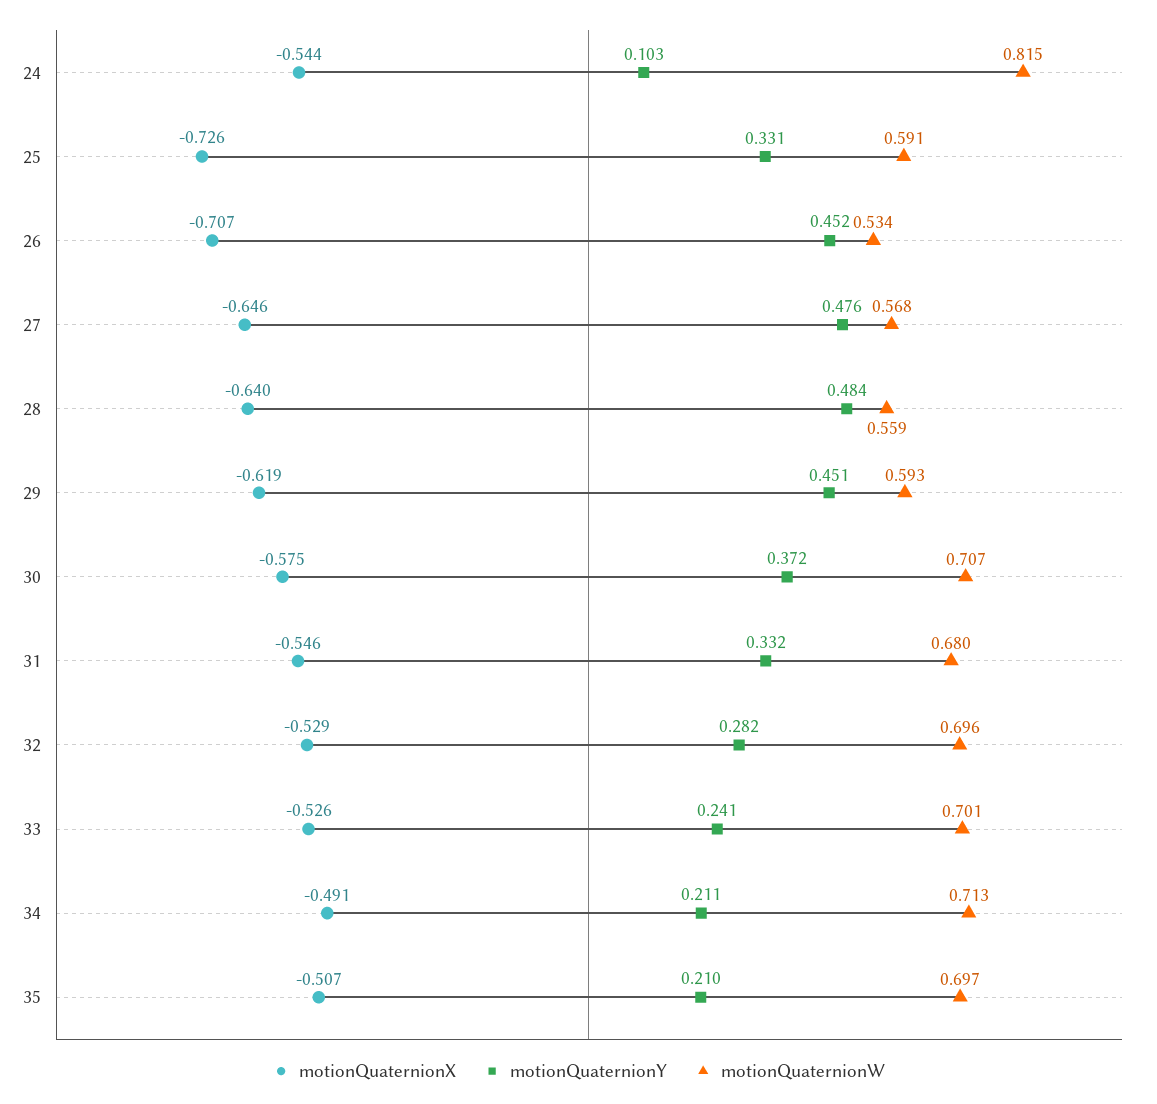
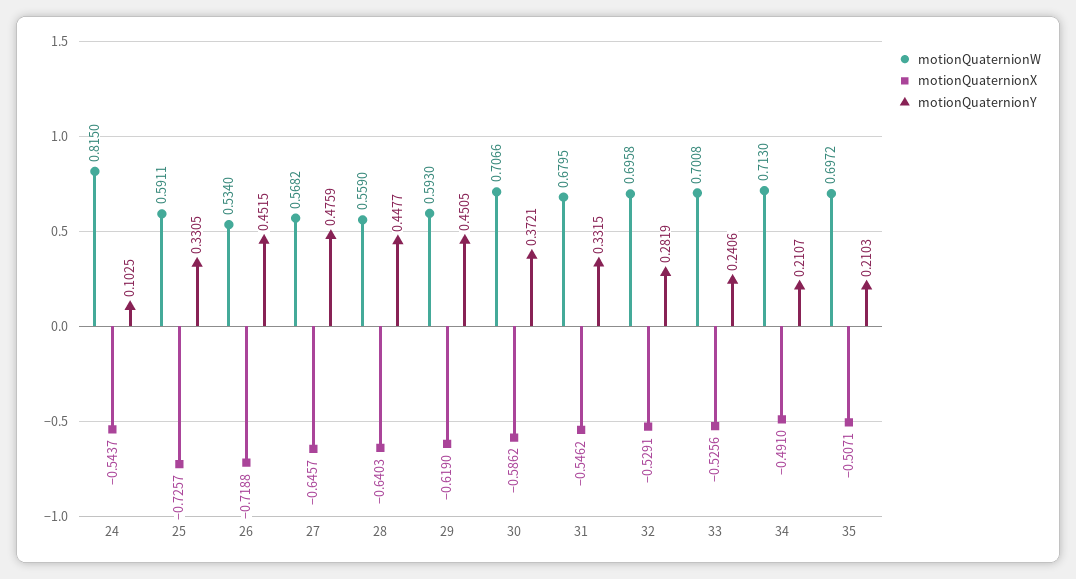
motionQuaternionX, 26: -0.707 -> -0.7188
motionQuaternionY, 28: 0.484 -> 0.4477
motionQuaternionX, 30: -0.575 -> -0.5862

